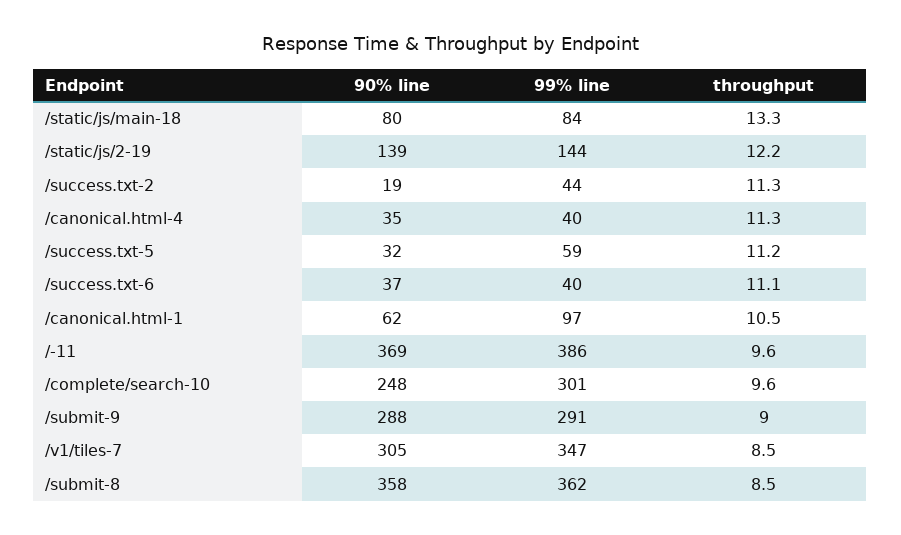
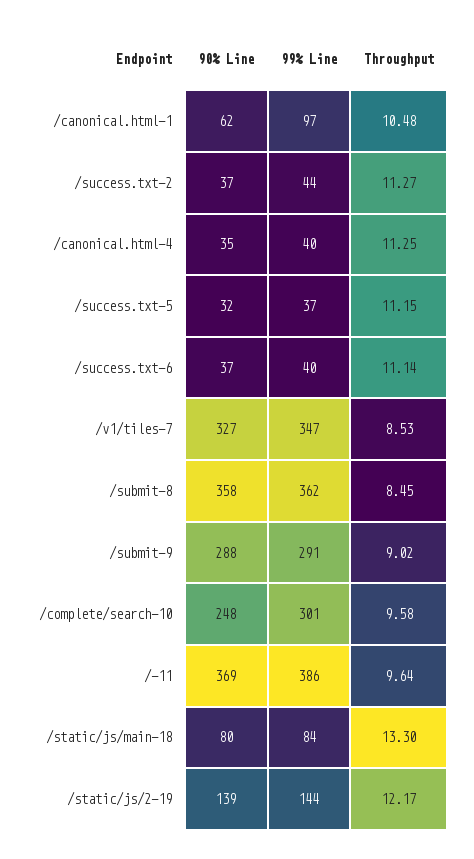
90% line, /success.txt-2: 19 -> 37
99% line, /success.txt-5: 59 -> 37
90% line, /v1/tiles-7: 305 -> 327

